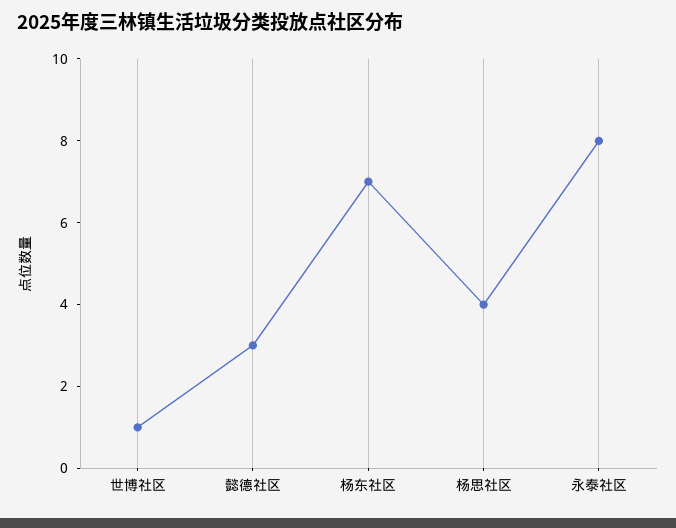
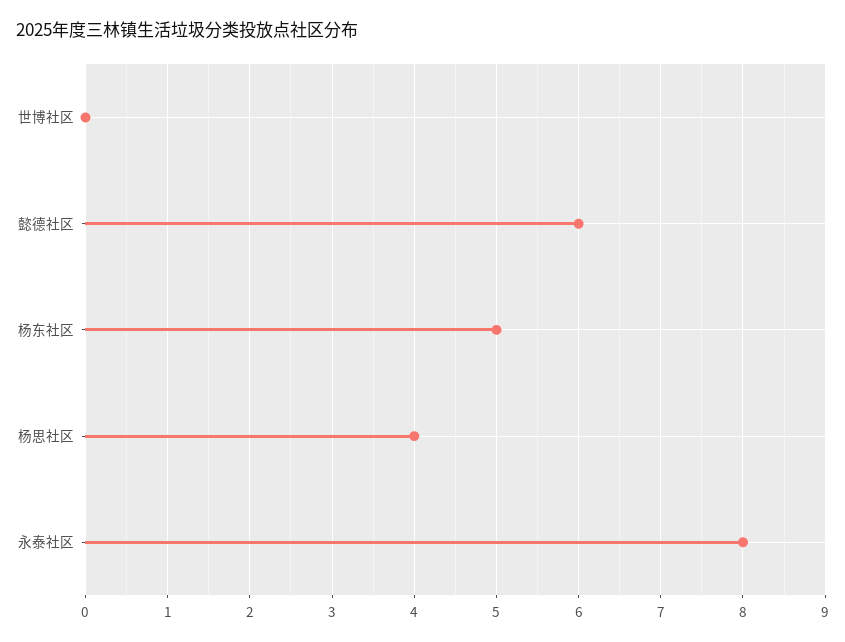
世博社区: 1 -> 0
懿德社区: 3 -> 6
杨东社区: 7 -> 5

